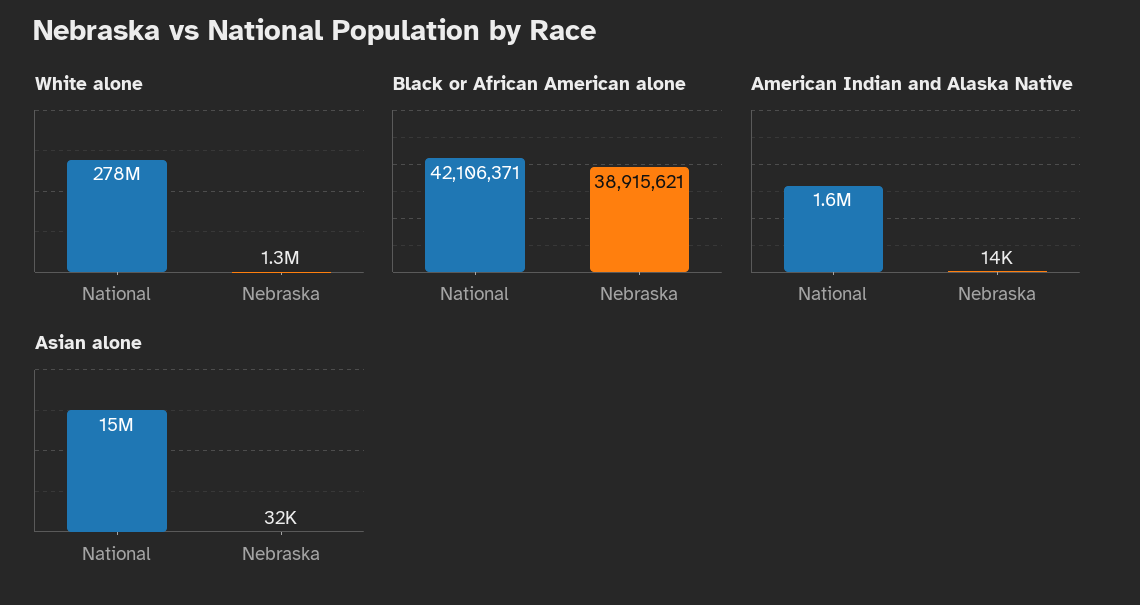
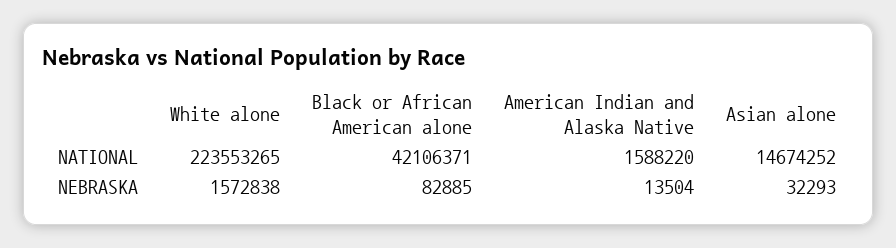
White alone, National: 278000000 -> 223553265
White alone, Nebraska: 1300000 -> 1572838
Black or African American alone, Nebraska: 38915621 -> 82885

